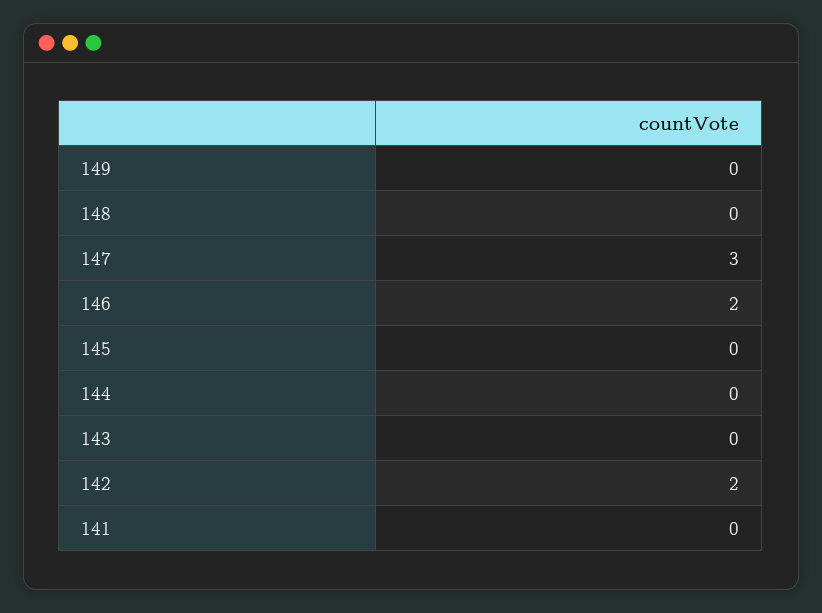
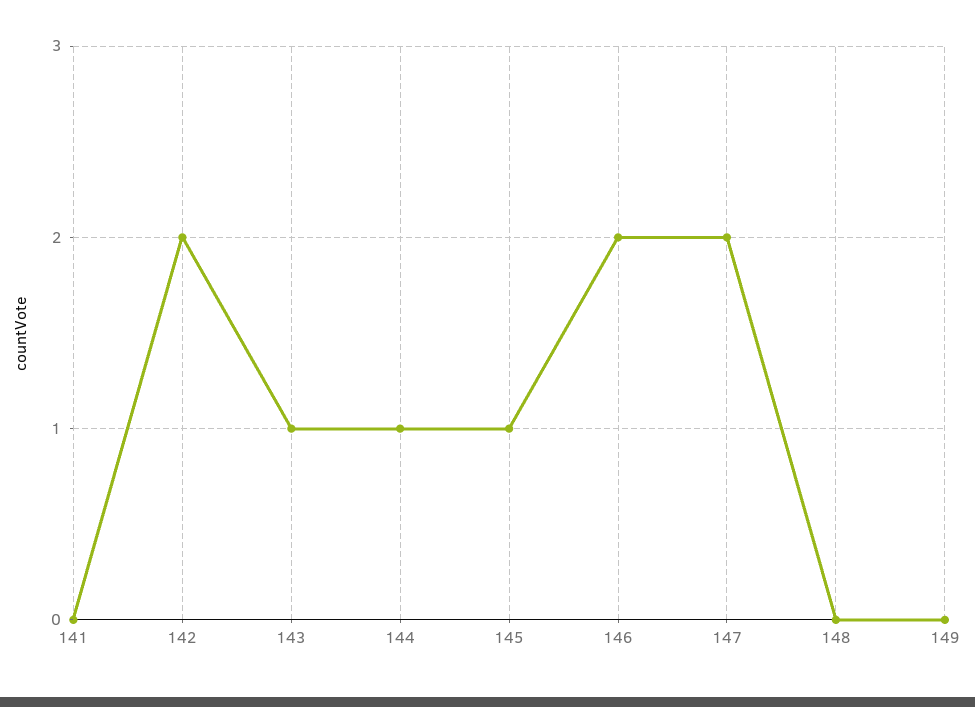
147: 3 -> 2
145: 0 -> 1
144: 0 -> 1
143: 0 -> 1

